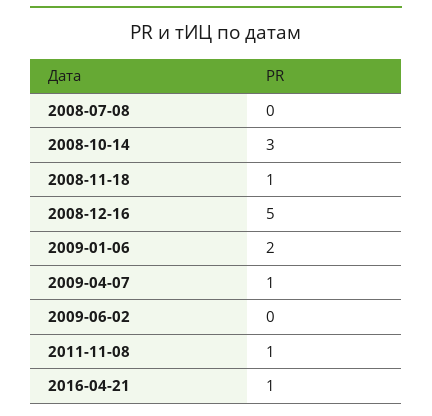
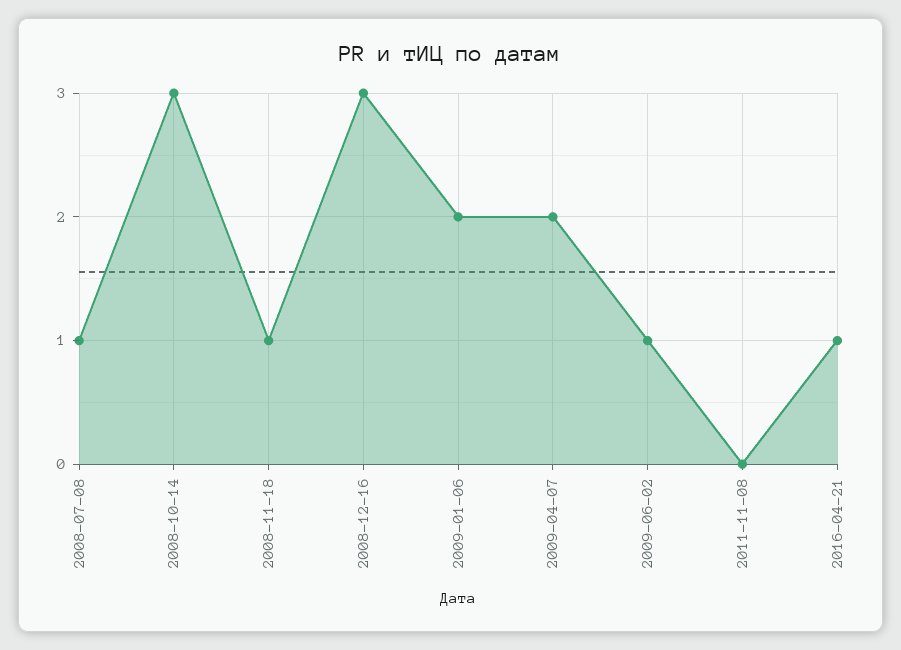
2008-07-08: 0 -> 1
2008-12-16: 5 -> 3
2009-04-07: 1 -> 2
2009-06-02: 0 -> 1
2011-11-08: 1 -> 0

